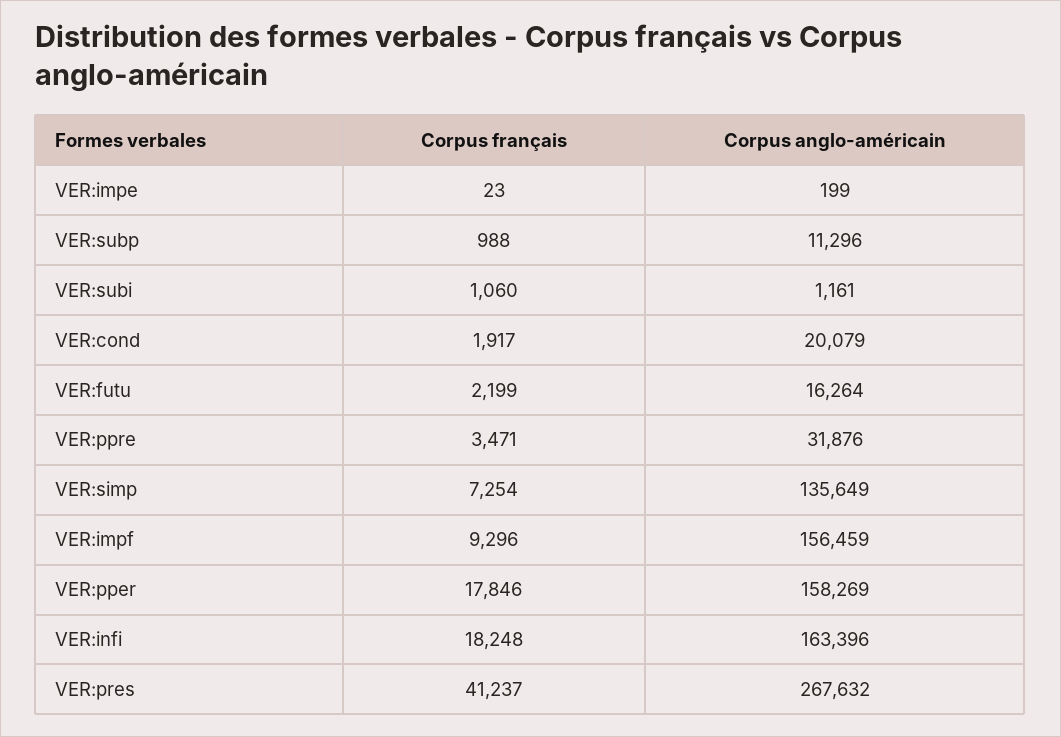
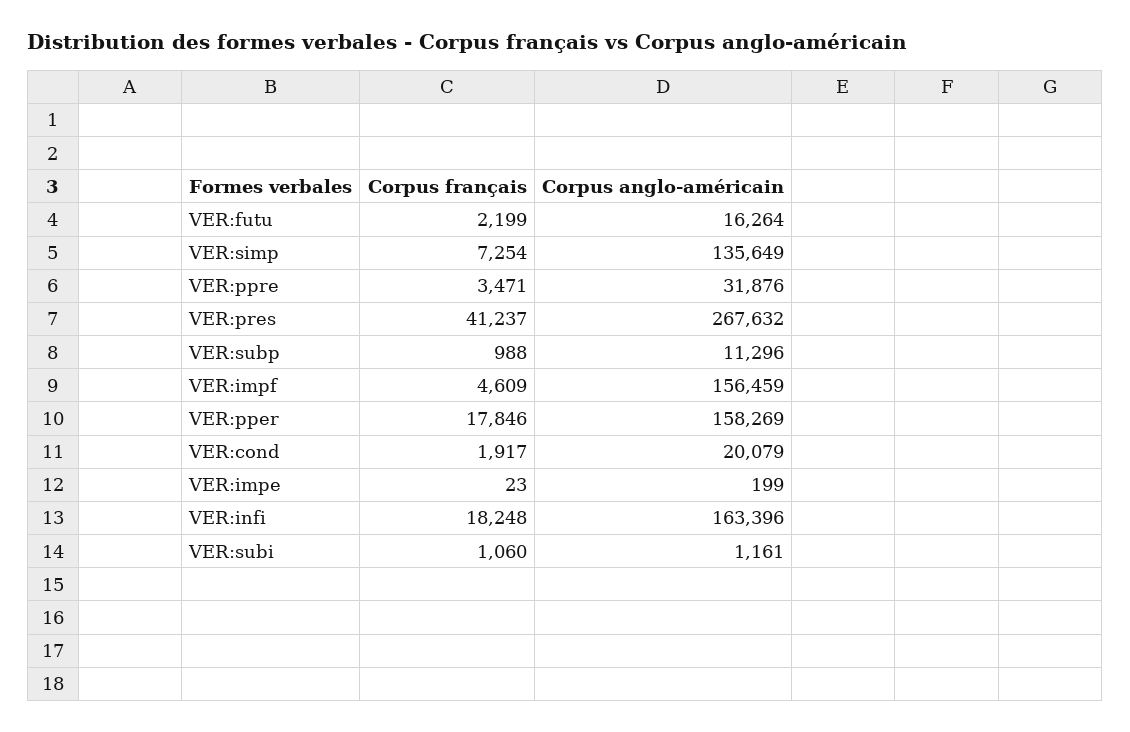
Corpus français, VER:impf: 9296 -> 4609

